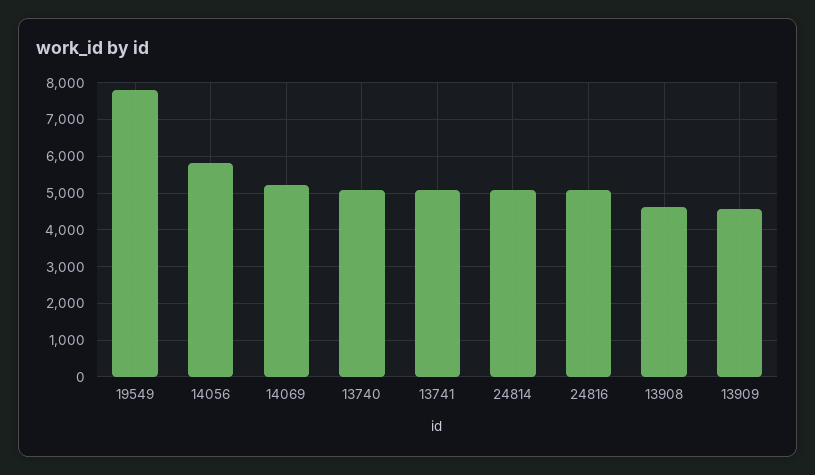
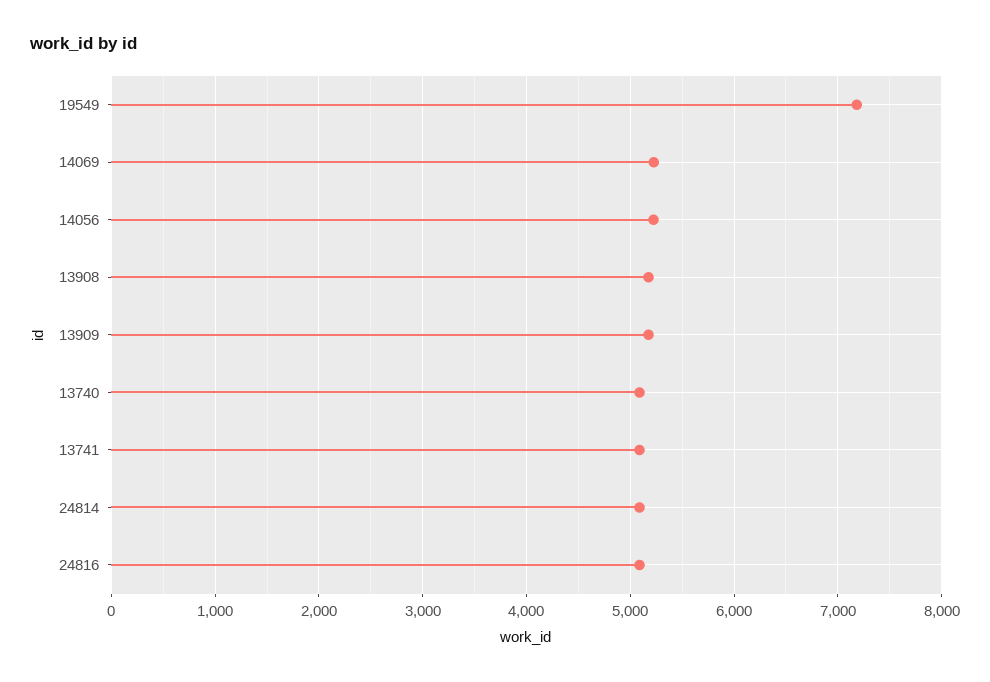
19549: 7800 -> 7200
14056: 5800 -> 5200
13908: 4600 -> 5200
13909: 4600 -> 5200

